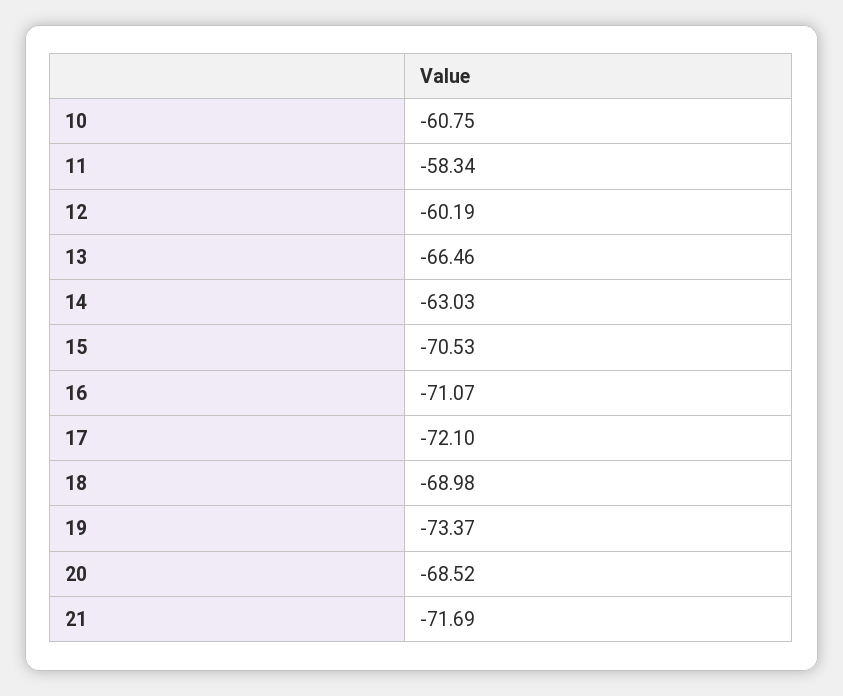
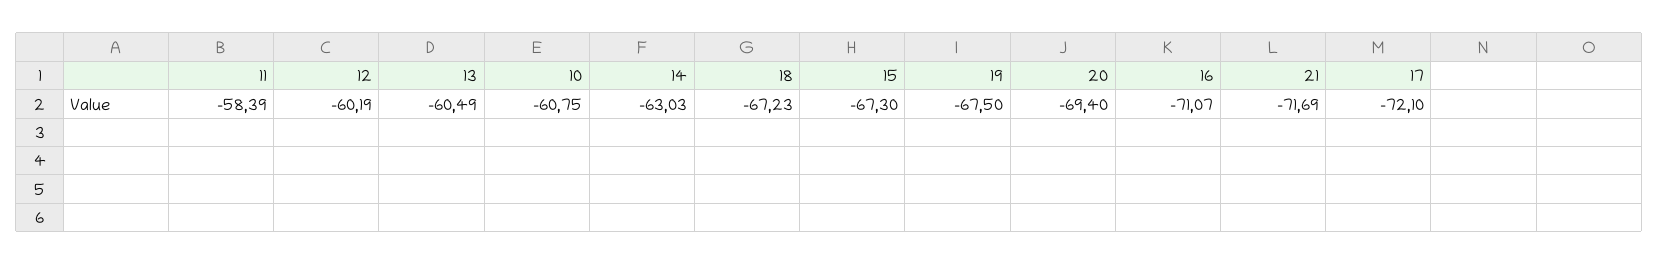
11: -58.34 -> -58.39
13: -66.46 -> -60.49
15: -70.53 -> -67.3
18: -68.98 -> -67.23
19: -73.37 -> -67.5
20: -68.52 -> -69.4

